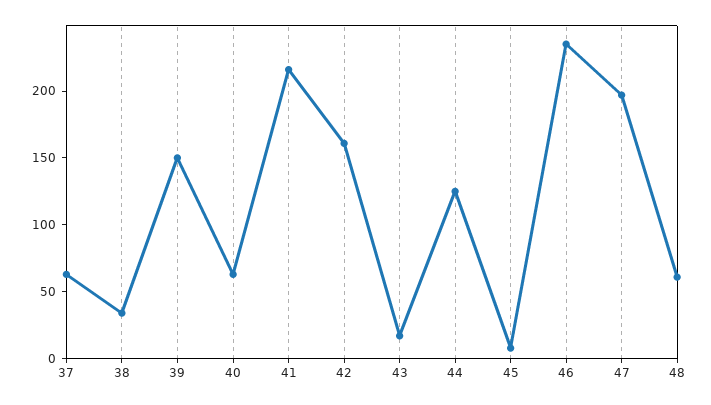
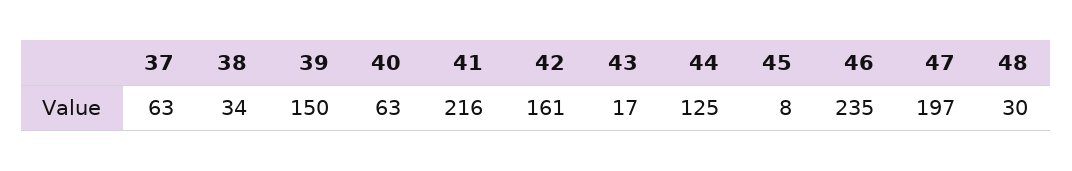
48: 60 -> 30

